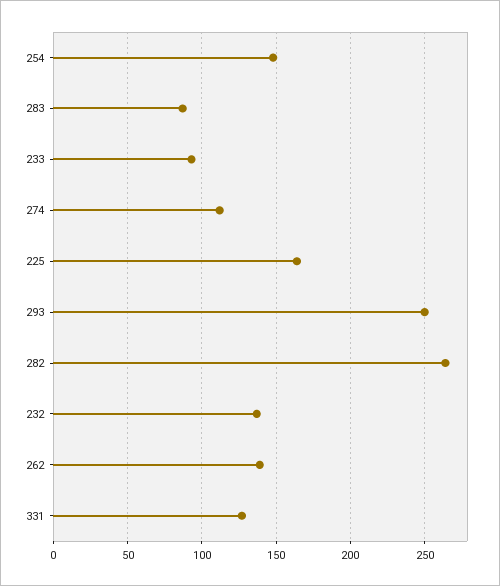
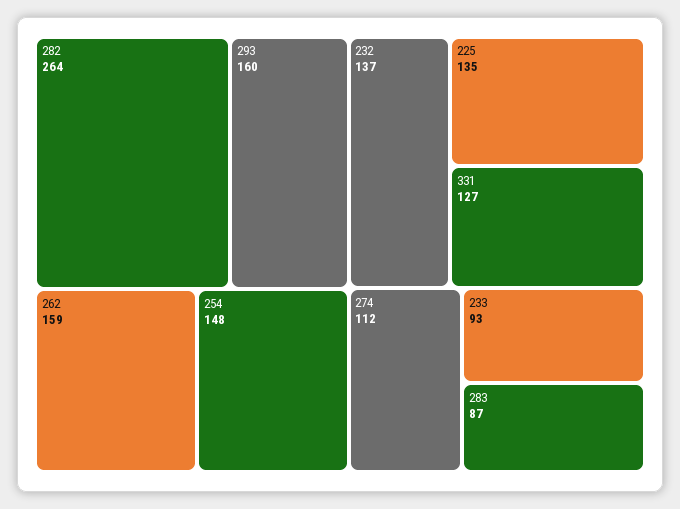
225: 165 -> 135
293: 250 -> 160
262: 140 -> 159

